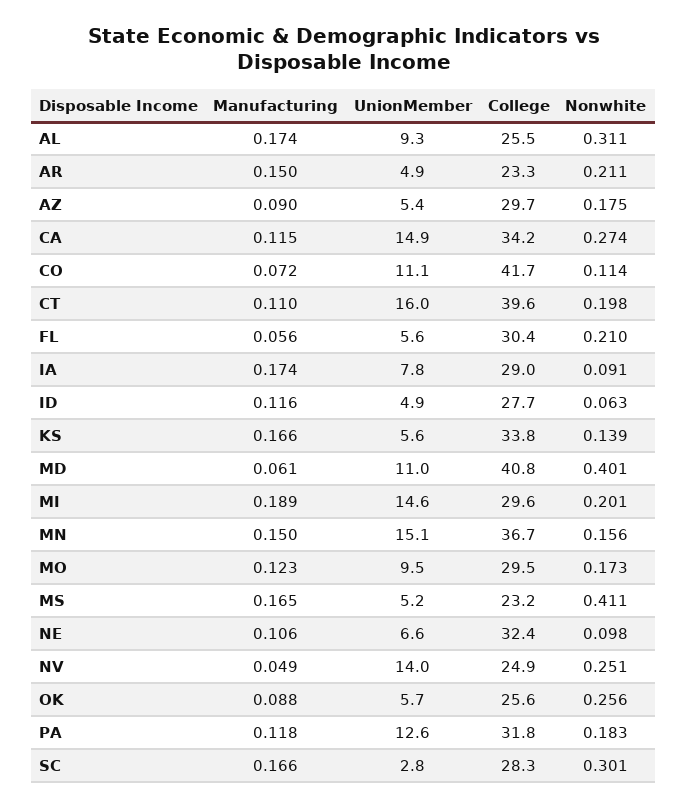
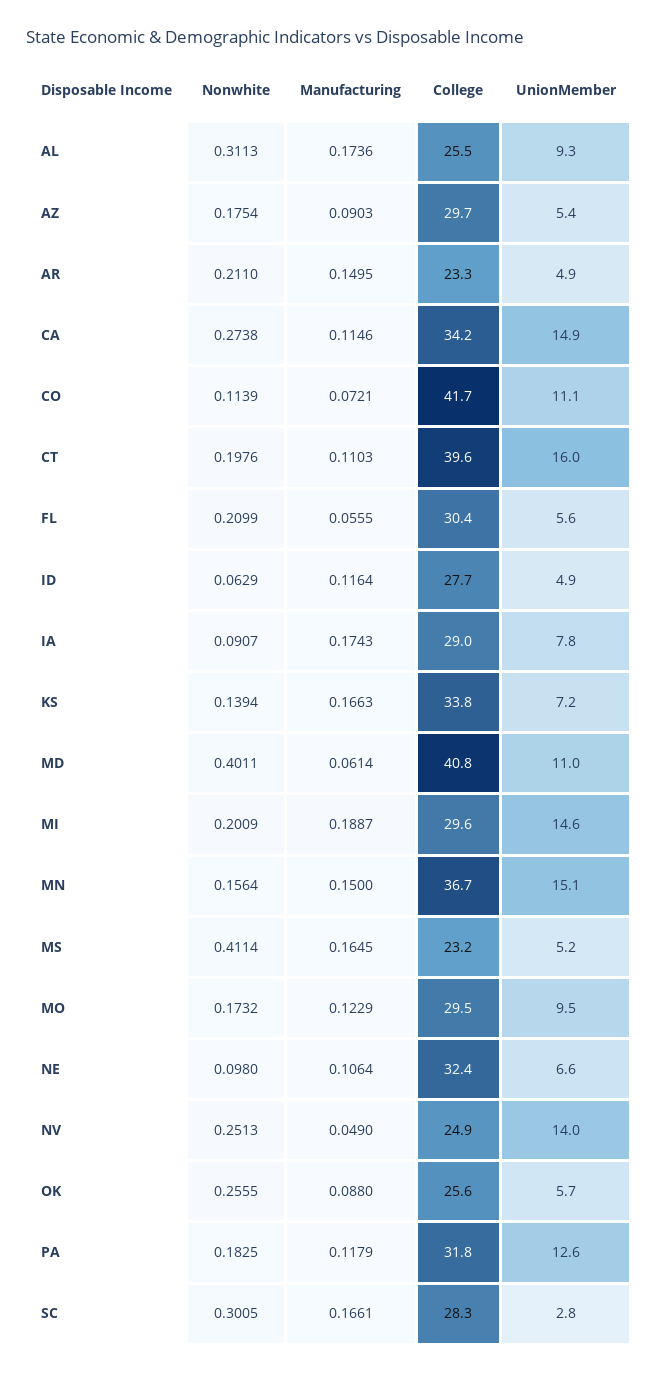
UnionMember, KS: 5.6 -> 7.2

